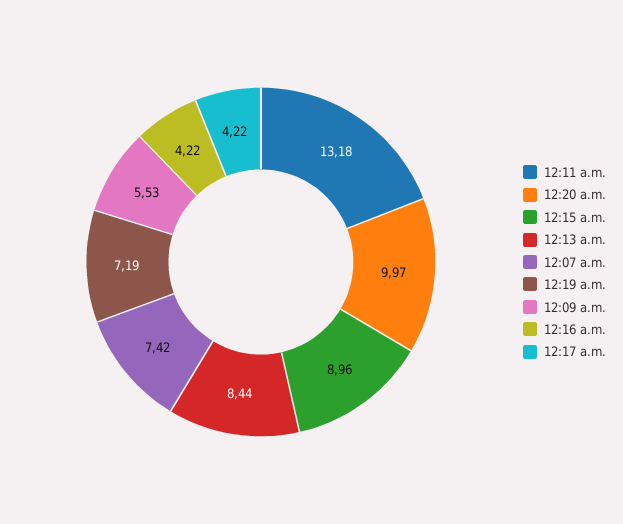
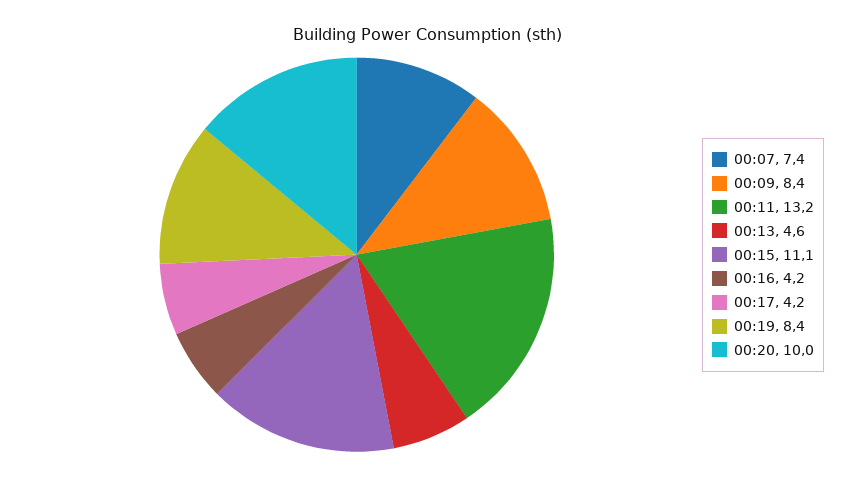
12:15 a.m.: 8.96 -> 11.1
12:13 a.m.: 8.44 -> 4.6
12:19 a.m.: 7.19 -> 8.4
12:09 a.m.: 5.53 -> 8.4

